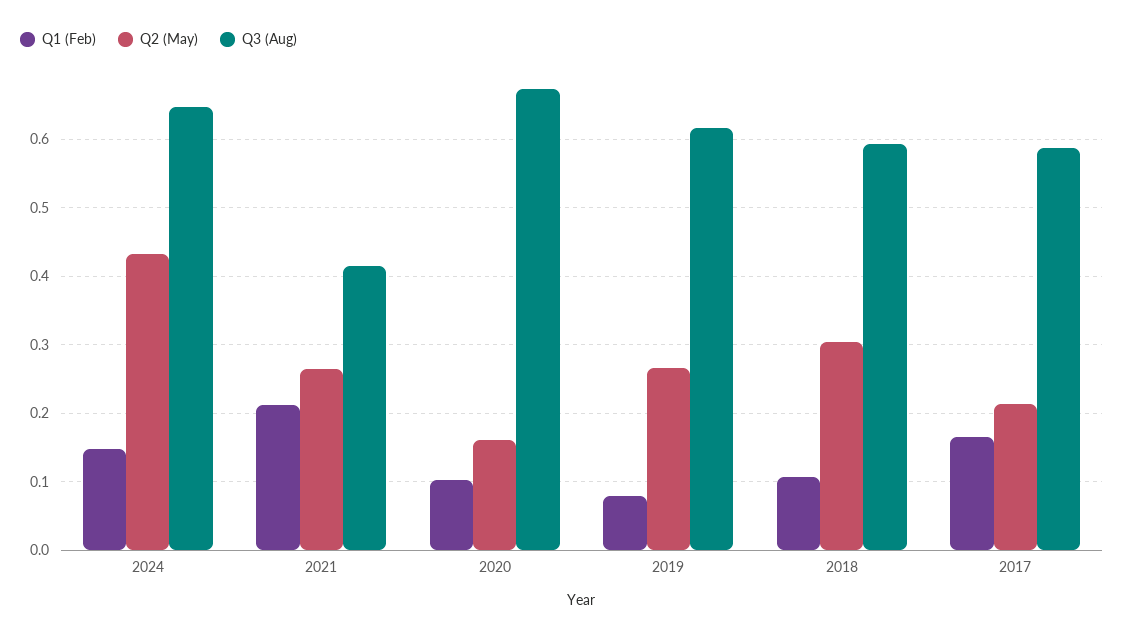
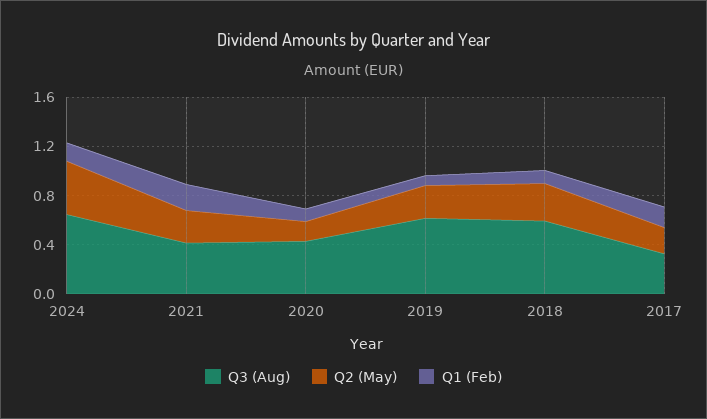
Q3 (Aug), 2020: 0.67 -> 0.4
Q3 (Aug), 2017: 0.59 -> 0.3

